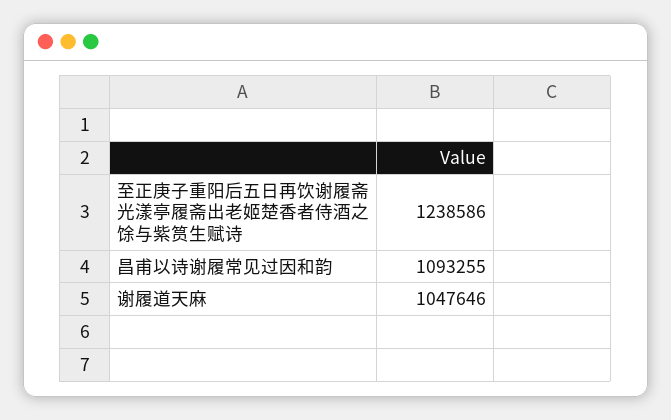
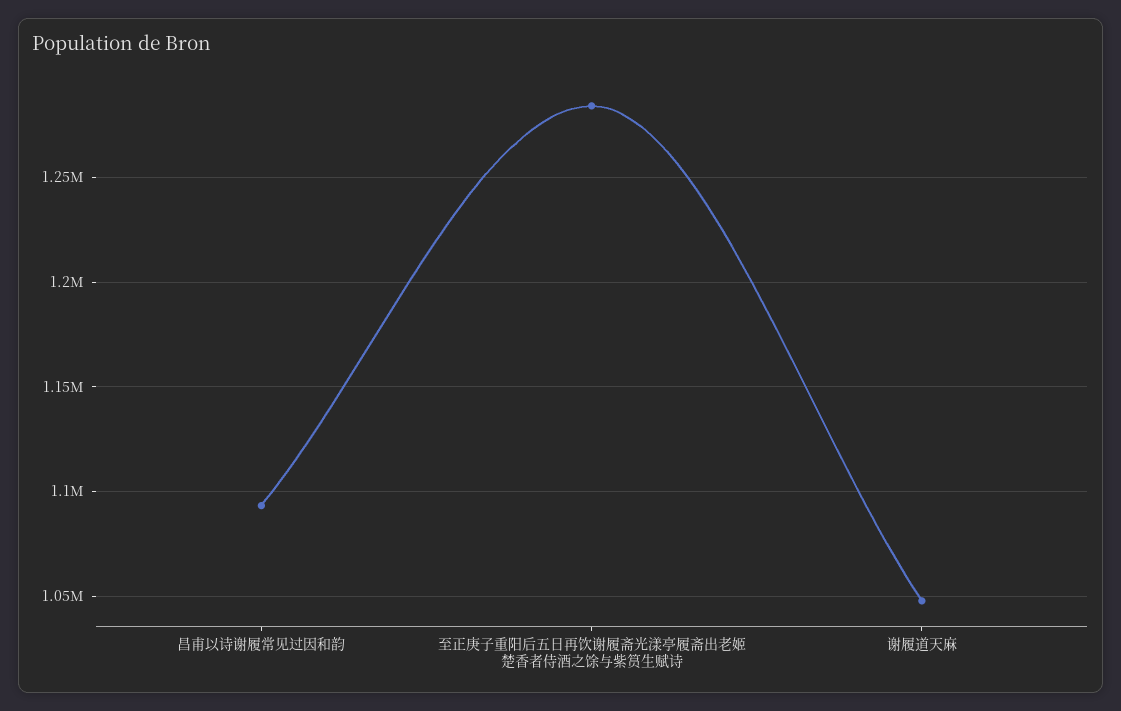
至正庚子重阳后五日再饮谢履斋光漾亭履斋出老姬楚香者侍酒之馀与紫筼生赋诗: 1238586 -> 1285000

